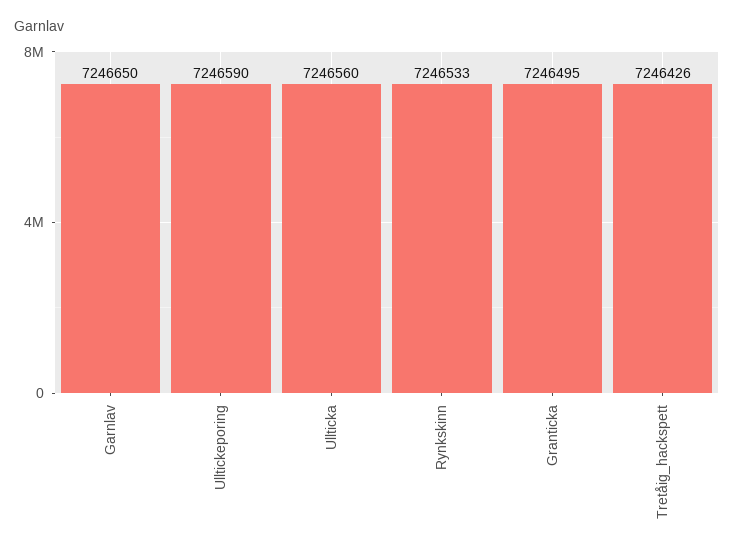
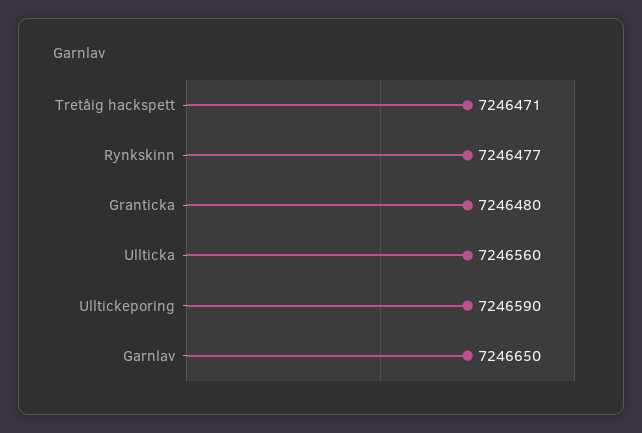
Rynkskinn: 7246533 -> 7246477
Granticka: 7246495 -> 7246480
Tretåig_hackspett: 7246426 -> 7246471

